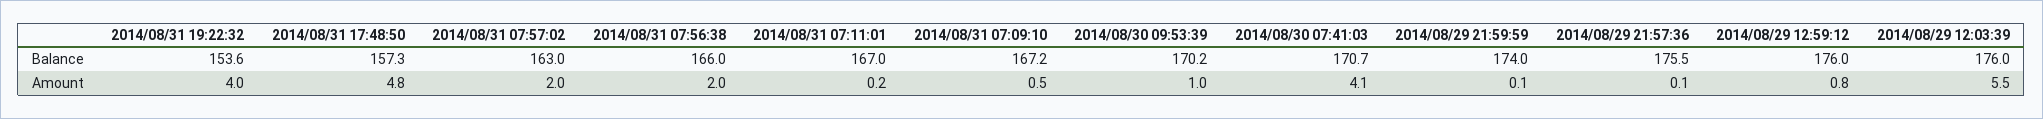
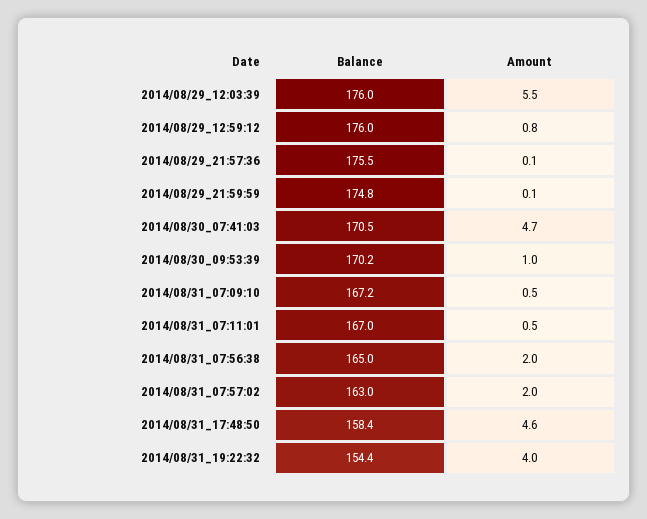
2014/08/31 19:22:32, Balance: 153.6 -> 154.4
2014/08/31 17:48:50, Balance: 157.3 -> 158.4
2014/08/31 07:56:38, Balance: 166 -> 165
2014/08/30 07:41:03, Balance: 170.7 -> 170.5
2014/08/29 21:59:59, Balance: 174 -> 174.8
2014/08/31 17:48:50, Amount: 4.8 -> 4.6
2014/08/31 07:11:01, Amount: 0.2 -> 0.5
2014/08/30 07:41:03, Amount: 4.1 -> 4.7

